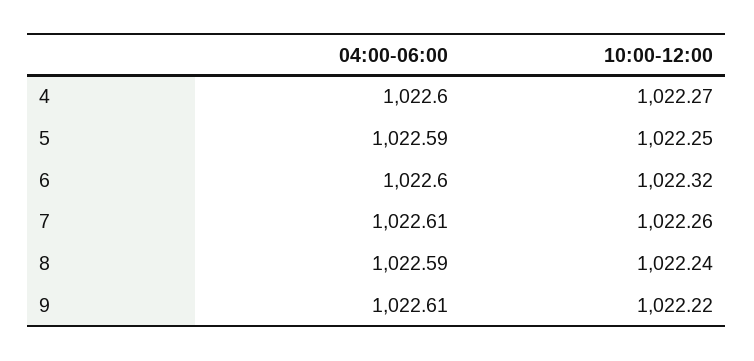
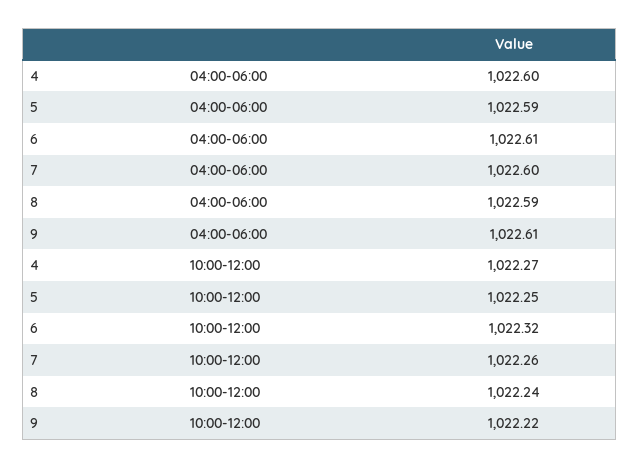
04:00-06:00, 6: 1022.6 -> 1022.61
04:00-06:00, 7: 1022.61 -> 1022.6

